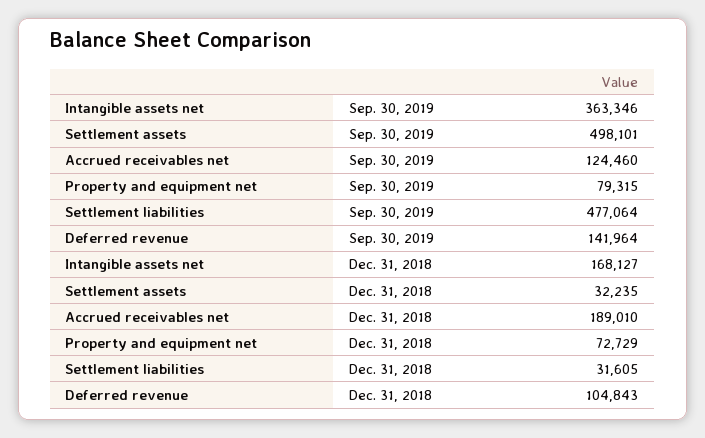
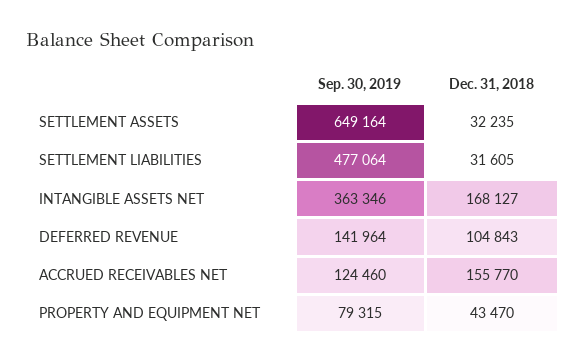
Settlement assets, Sep. 30, 2019: 498101 -> 649164
Accrued receivables net, Dec. 31, 2018: 189010 -> 155770
Property and equipment net, Dec. 31, 2018: 72729 -> 43470

